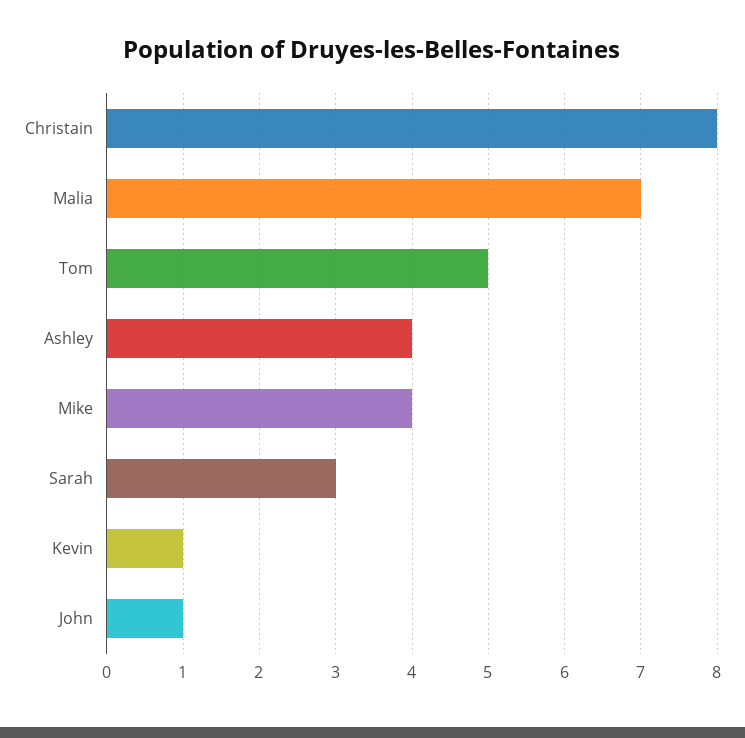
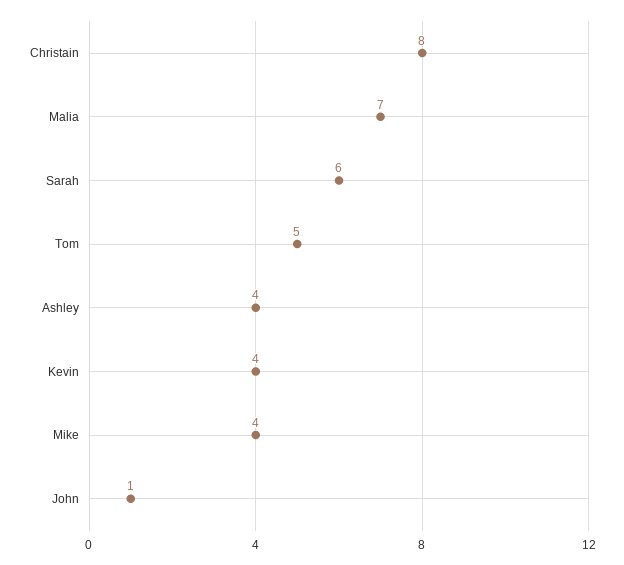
Sarah: 3 -> 6
Kevin: 1 -> 4

